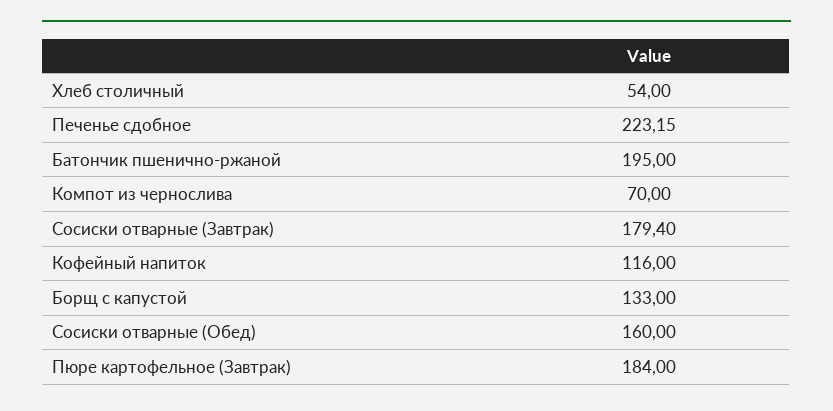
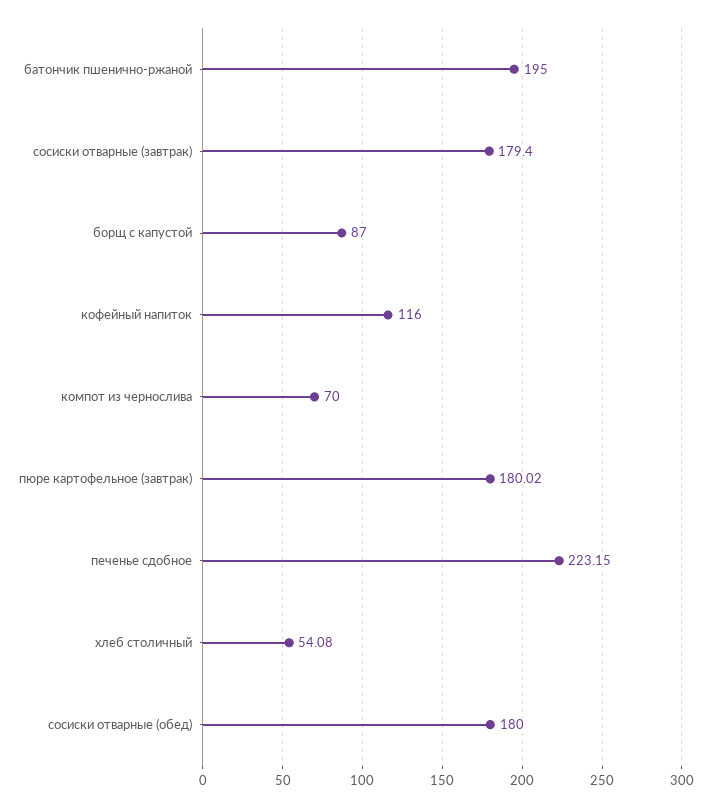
Хлеб столичный: 54 -> 54.08
Борщ с капустой: 133 -> 87
Сосиски отварные (Обед): 160 -> 180
Пюре картофельное (Завтрак): 184 -> 180.02

